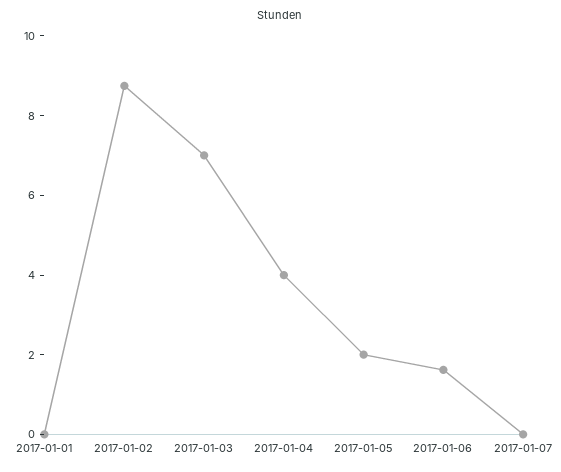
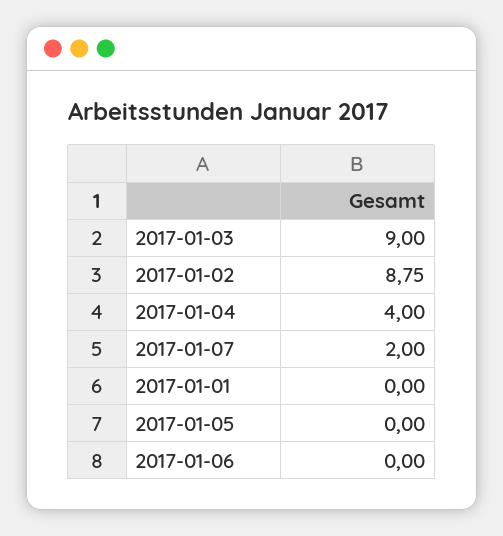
2017-01-03: 7 -> 9
2017-01-05: 2 -> 0
2017-01-06: 1.5 -> 0
2017-01-07: 0 -> 2

